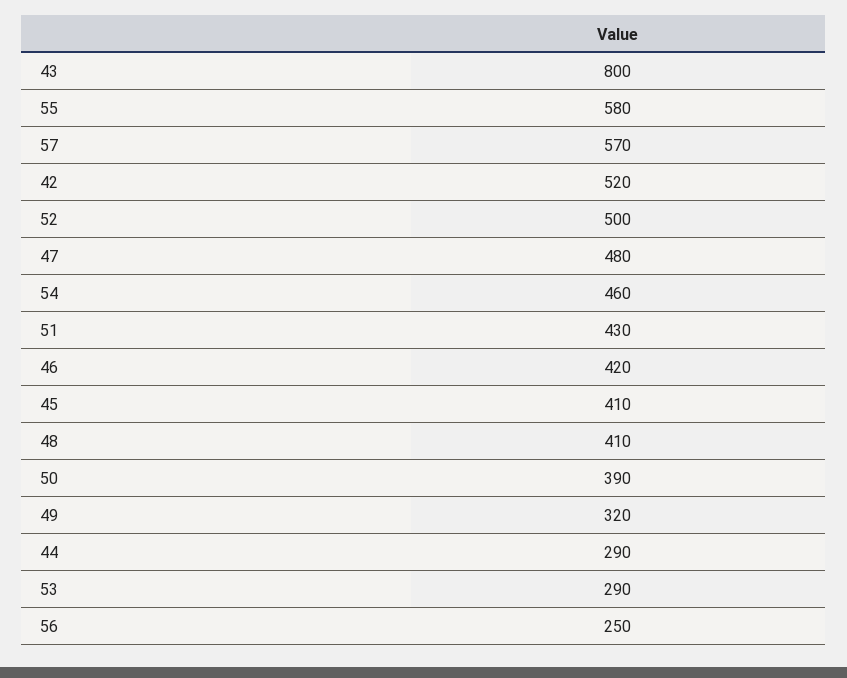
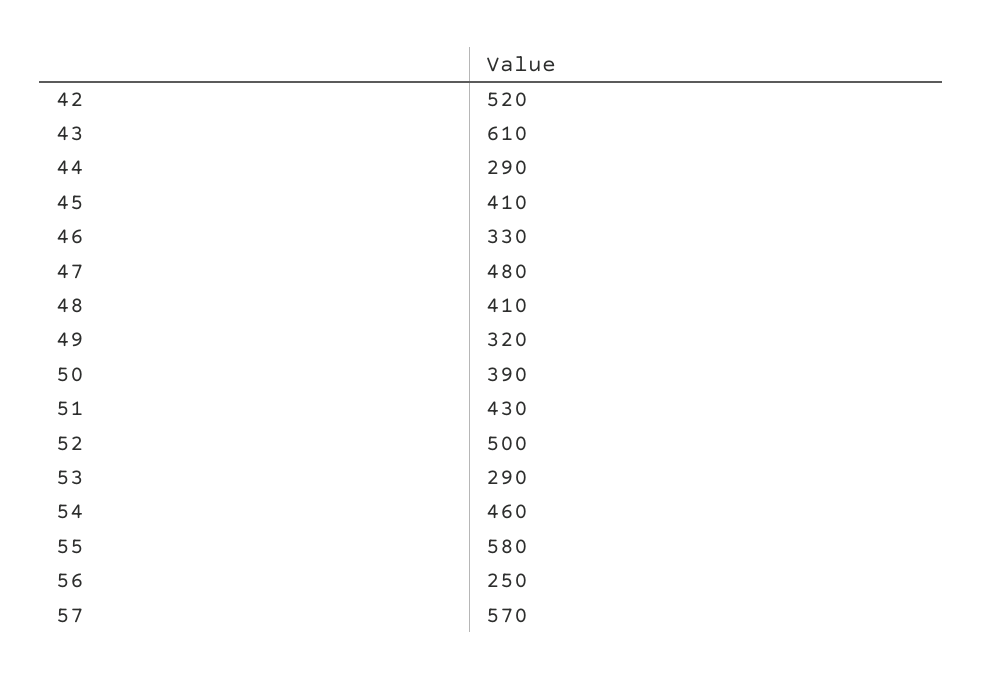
43: 800 -> 610
46: 420 -> 330

